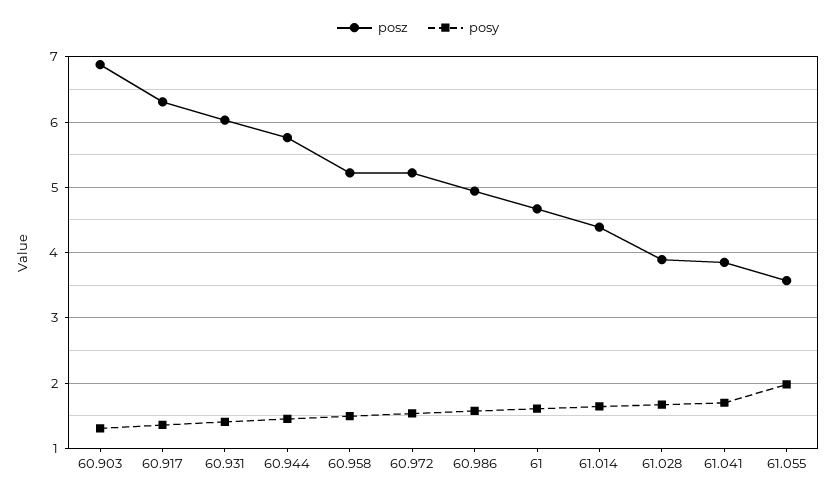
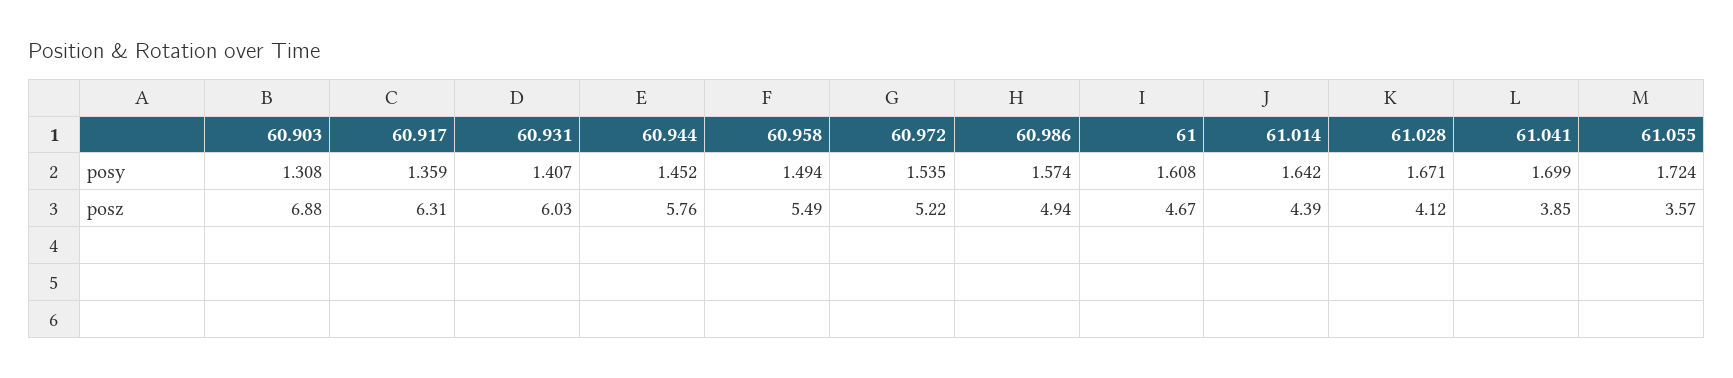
posz, 60.958: 5.2 -> 5.49
posz, 61.028: 3.9 -> 4.12
posy, 61.055: 2 -> 1.724

